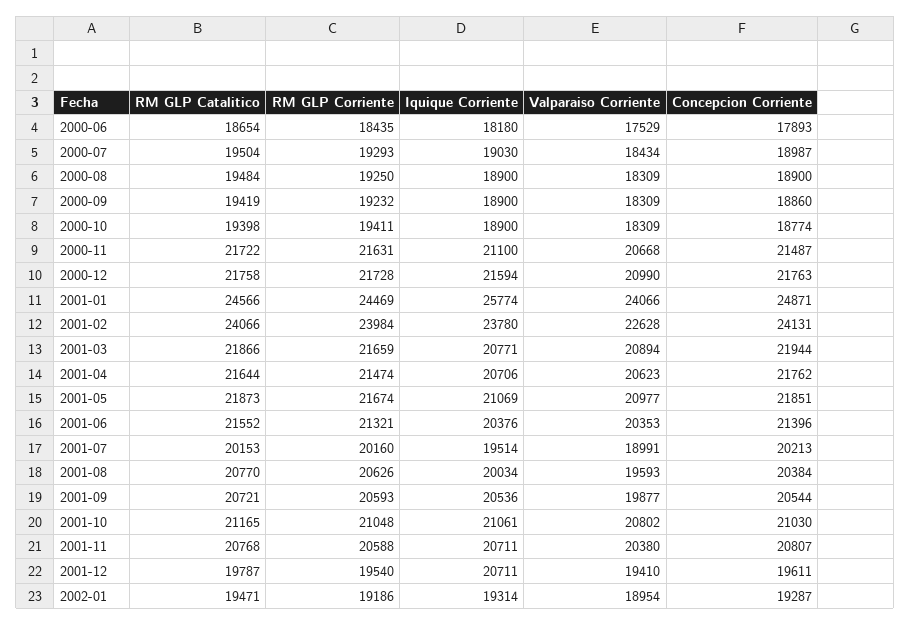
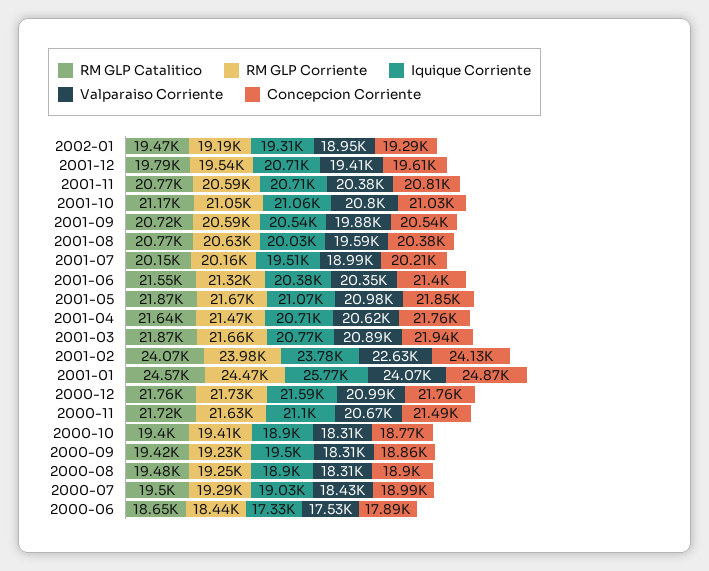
Iquique Corriente, 2000-06: 18180 -> 17330
Iquique Corriente, 2000-09: 18900 -> 19500

